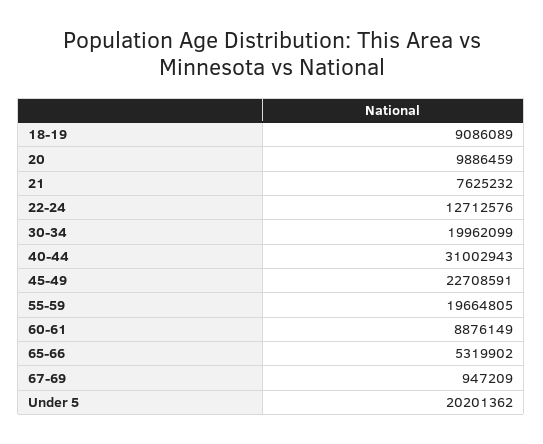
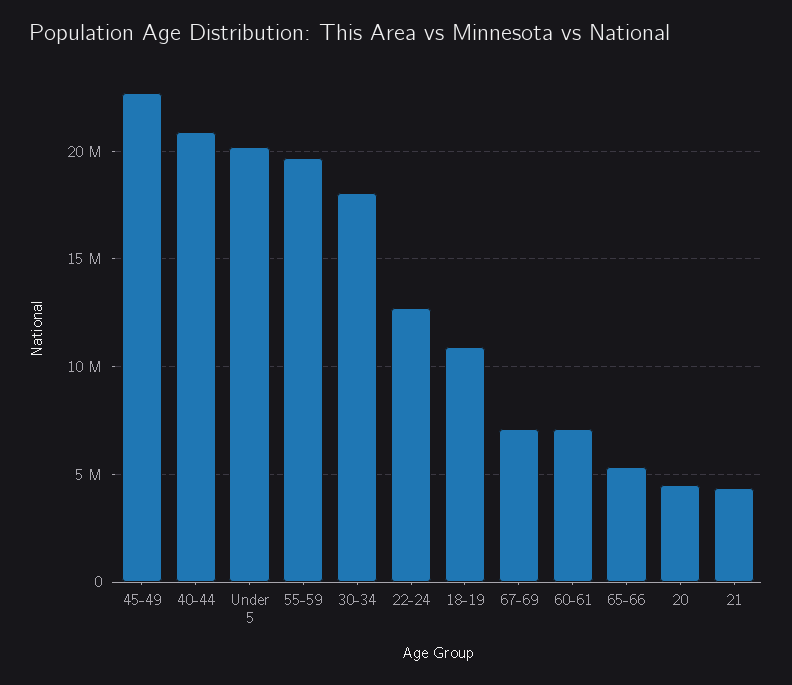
18-19: 9086089 -> 11000000
20: 9886459 -> 4500000
21: 7625232 -> 4500000
30-34: 19962099 -> 18000000
40-44: 31002943 -> 21000000
60-61: 8876149 -> 7000000
67-69: 947209 -> 7000000

